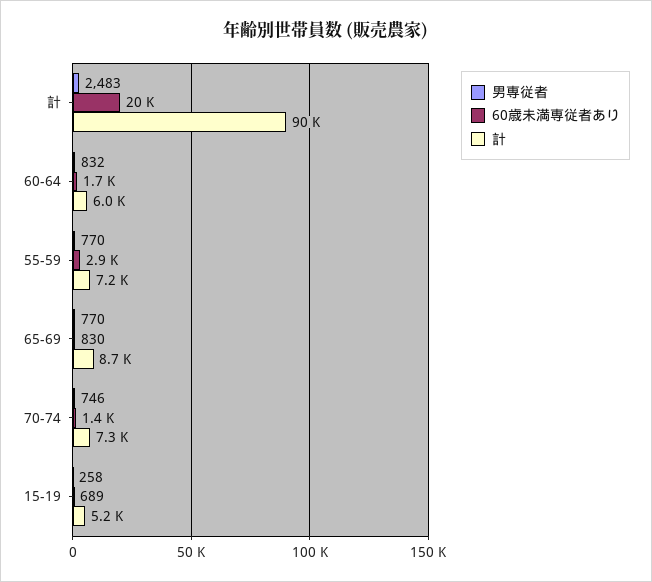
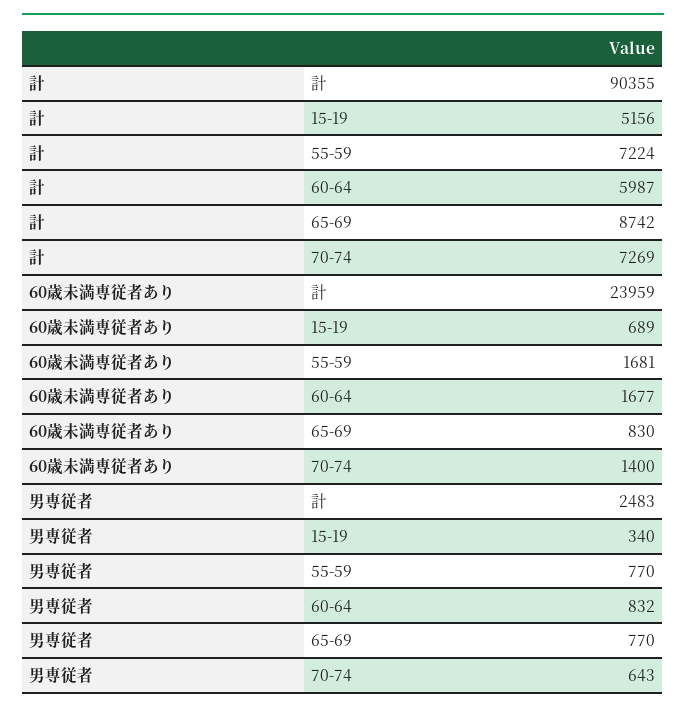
60歳未満専従者あり, 計: 20000 -> 23959
60歳未満専従者あり, 55-59: 2900 -> 1681
男専従者, 70-74: 746 -> 643
男専従者, 15-19: 258 -> 340

